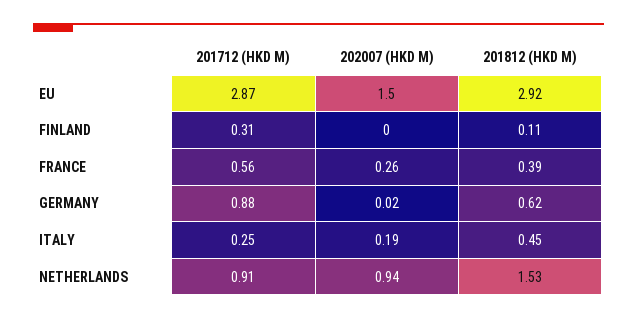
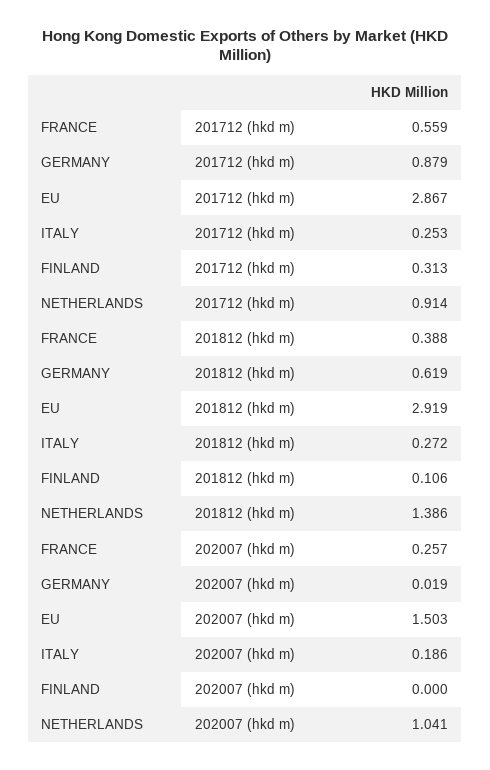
201812 (HKD M), ITALY: 0.45 -> 0.272
202007 (HKD M), NETHERLANDS: 0.94 -> 1.041
201812 (HKD M), NETHERLANDS: 1.53 -> 1.386

